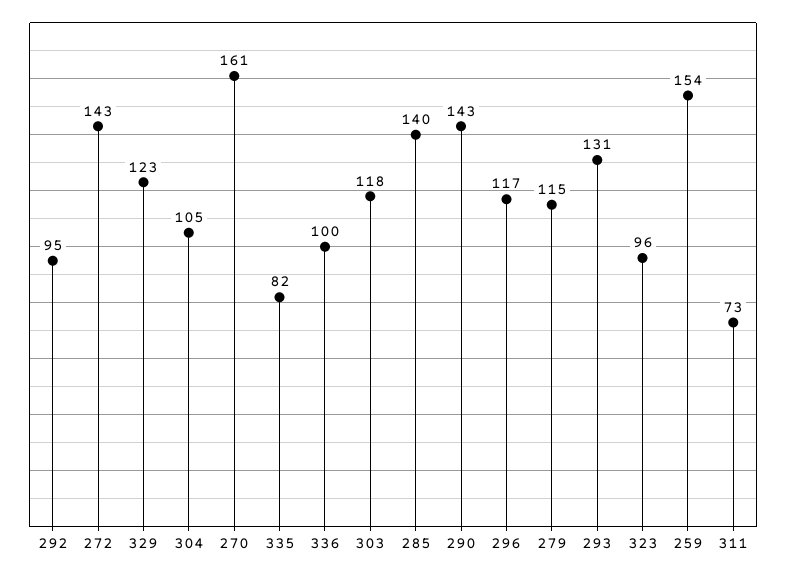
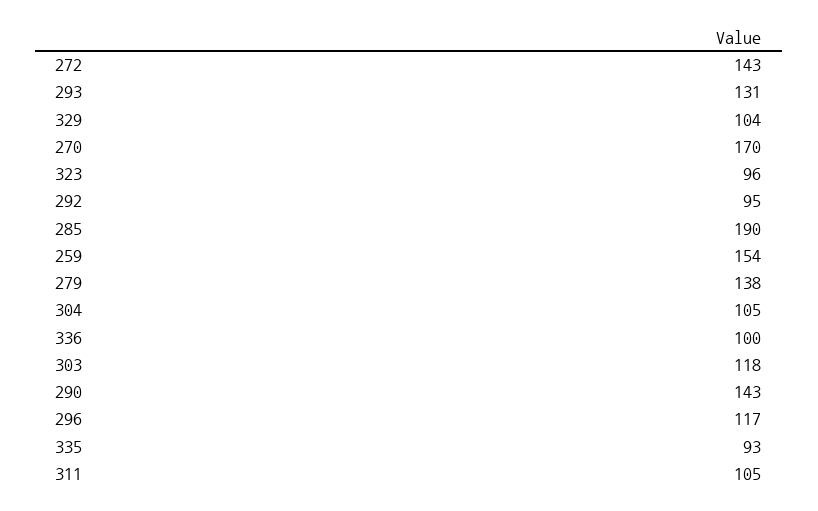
329: 123 -> 104
270: 161 -> 170
335: 82 -> 93
285: 140 -> 190
279: 115 -> 138
311: 73 -> 105

